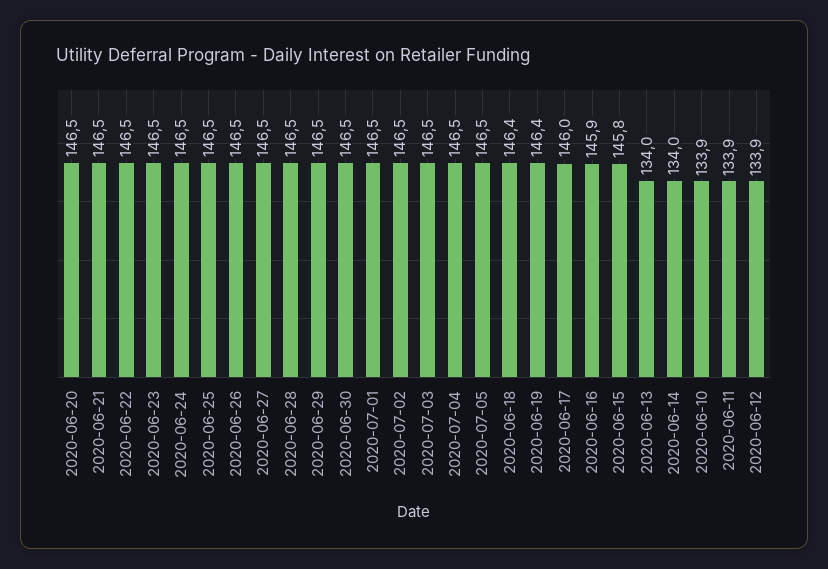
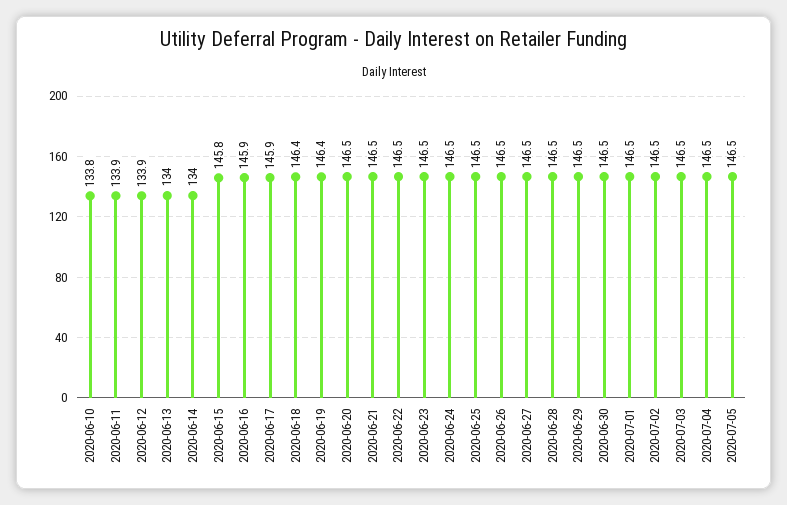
2020-06-17: 146 -> 145.9
2020-06-10: 133.9 -> 133.8

